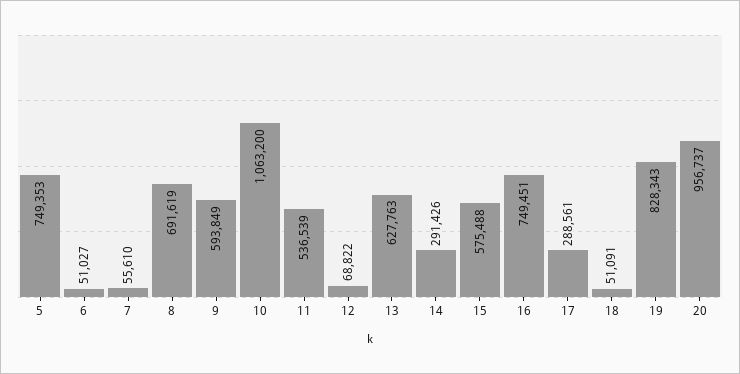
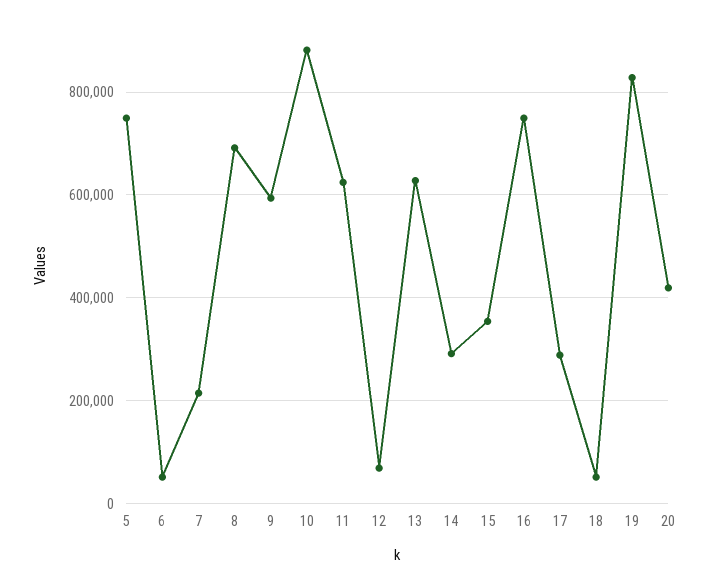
7: 55610 -> 220000
10: 1063200 -> 880000
11: 536539 -> 620000
15: 575488 -> 360000
20: 956737 -> 420000

